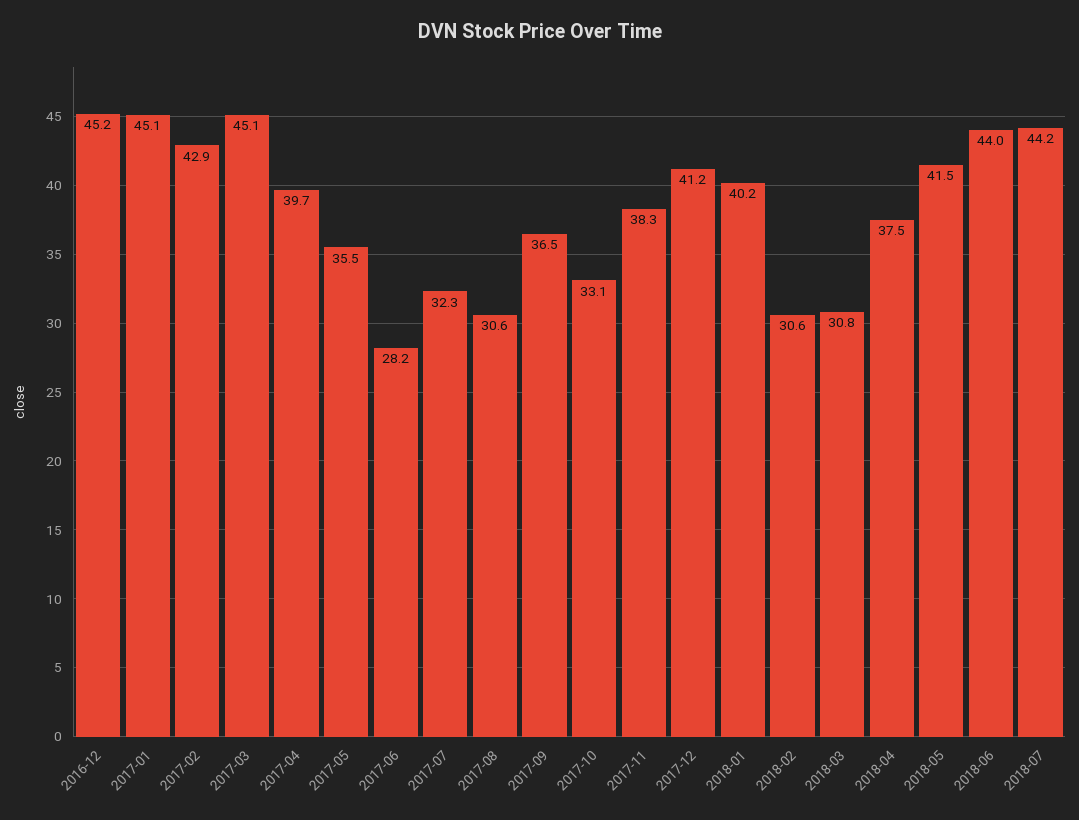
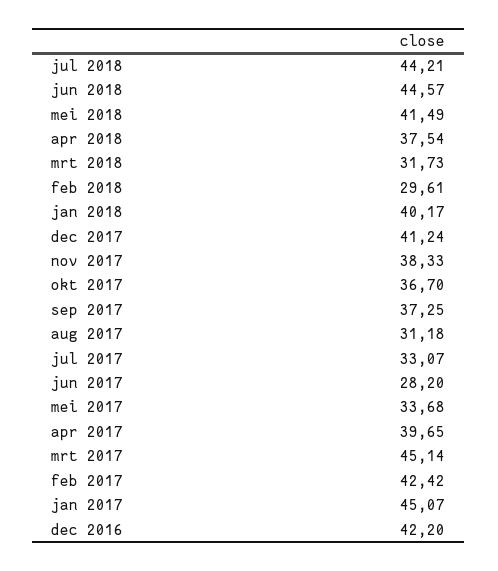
2016-12: 45.2 -> 42.2
2017-02: 42.9 -> 42.42
2017-05: 35.5 -> 33.68
2017-07: 32.3 -> 33.07
2017-08: 30.6 -> 31.18
2017-09: 36.5 -> 37.25
2017-10: 33.1 -> 36.7
2018-02: 30.6 -> 29.61
2018-03: 30.8 -> 31.73
2018-06: 44 -> 44.57

